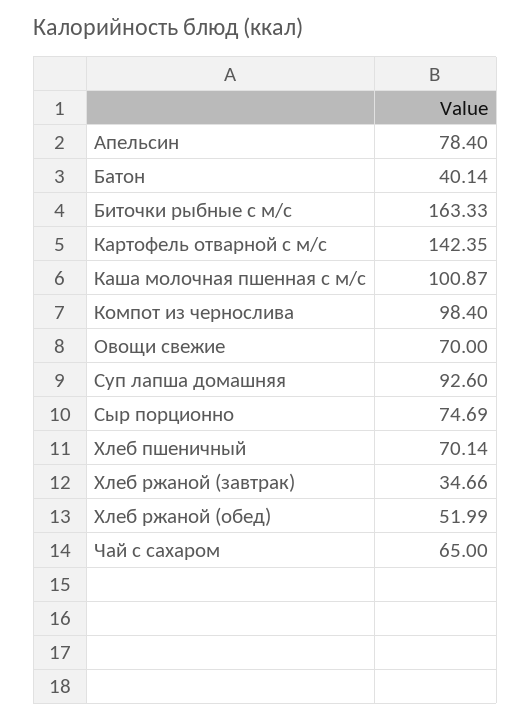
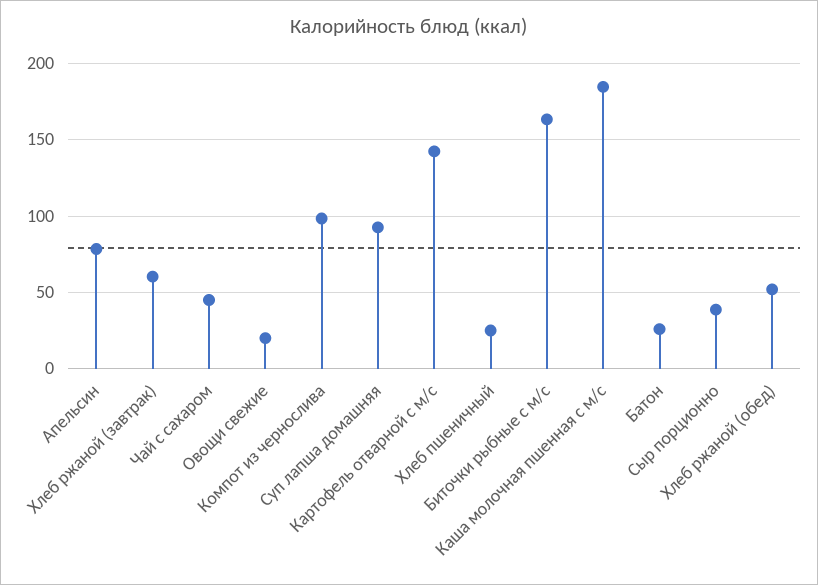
Батон: 40.14 -> 25
Каша молочная пшенная с м/с: 100.87 -> 185
Овощи свежие: 70 -> 20
Сыр порционно: 74.69 -> 40
Хлеб пшеничный: 70.14 -> 25
Хлеб ржаной (завтрак): 34.66 -> 60
Чай с сахаром: 65 -> 45

